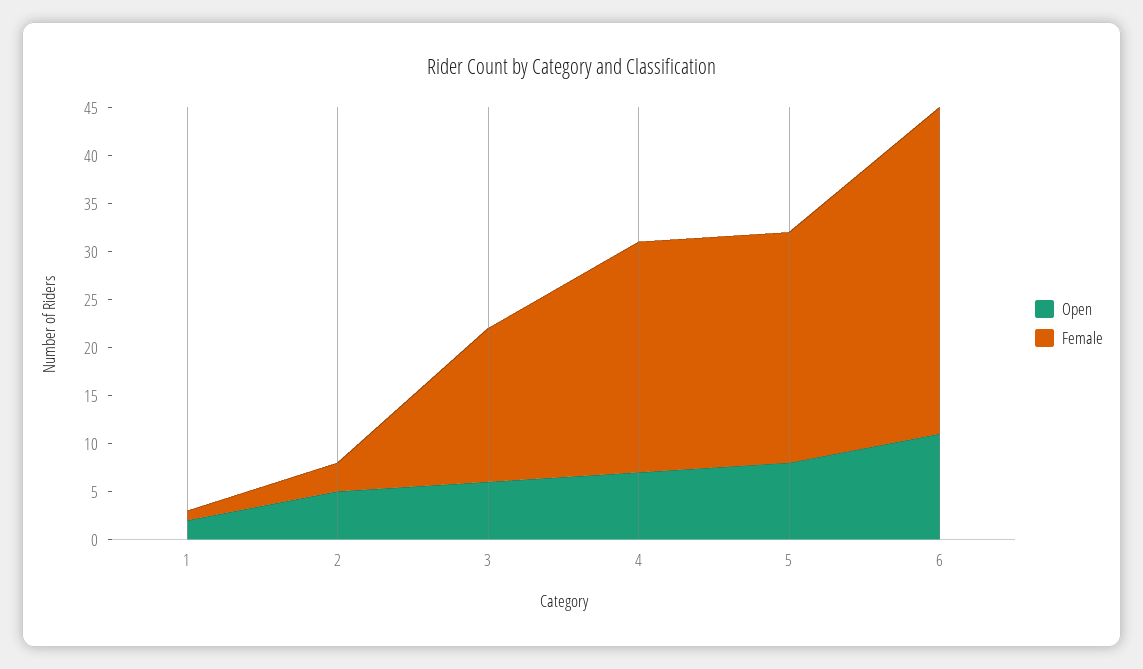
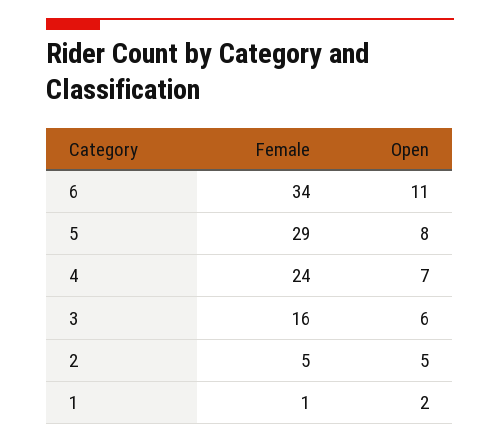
Female, 2: 3 -> 5
Female, 5: 24 -> 29

